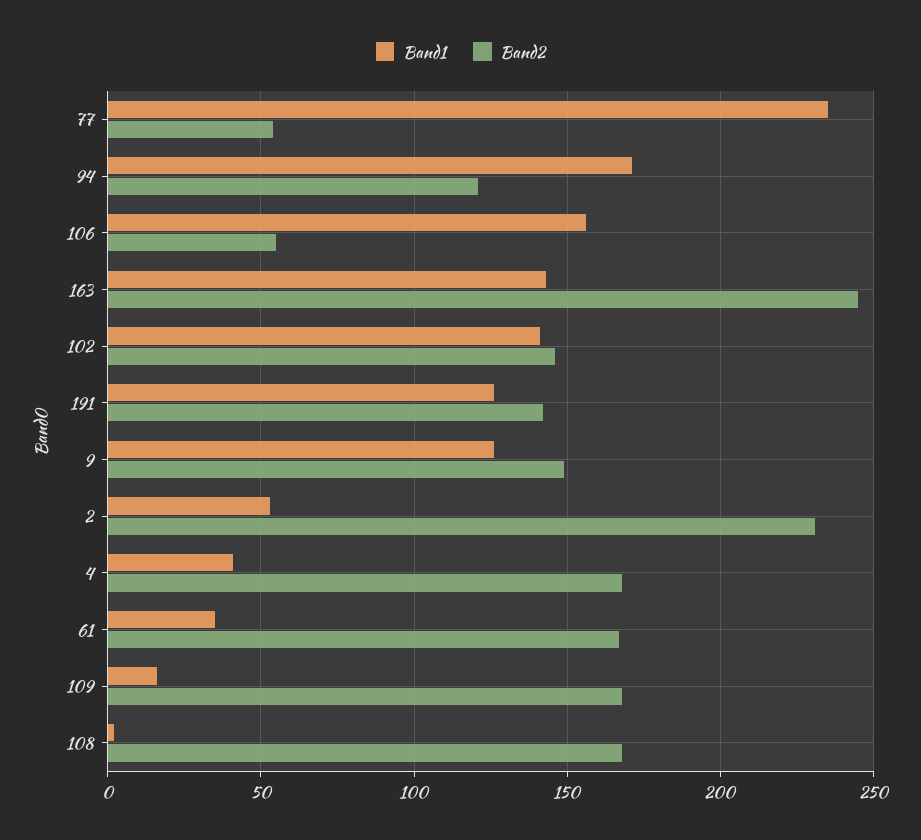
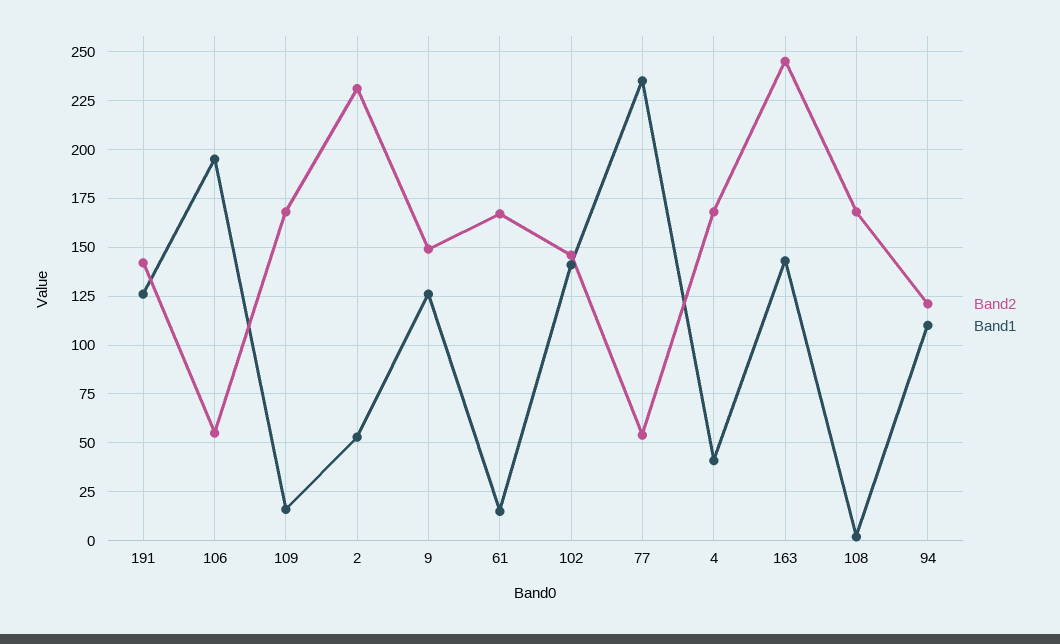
Band1, 94: 170 -> 110
Band1, 106: 155 -> 195
Band1, 61: 35 -> 15

